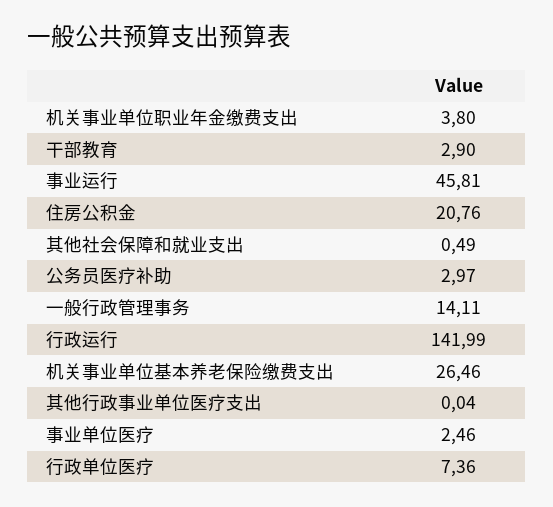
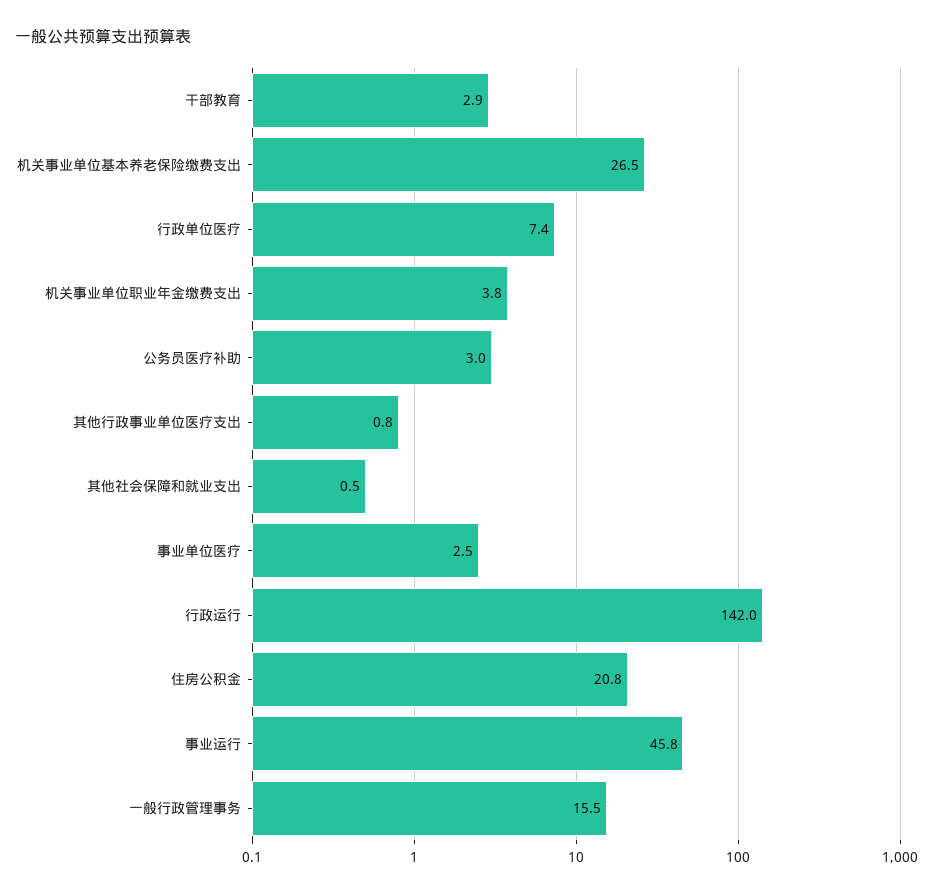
一般行政管理事务: 14.11 -> 15.5
其他行政事业单位医疗支出: 0.04 -> 0.8

